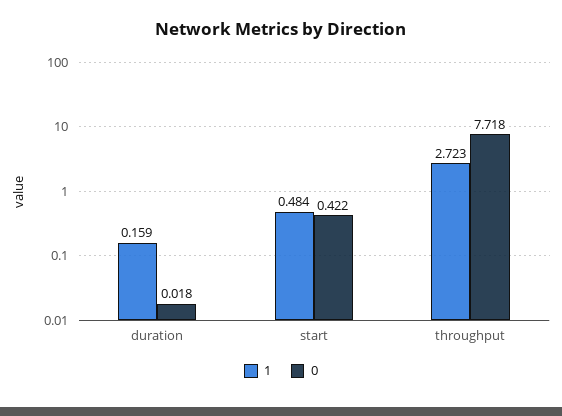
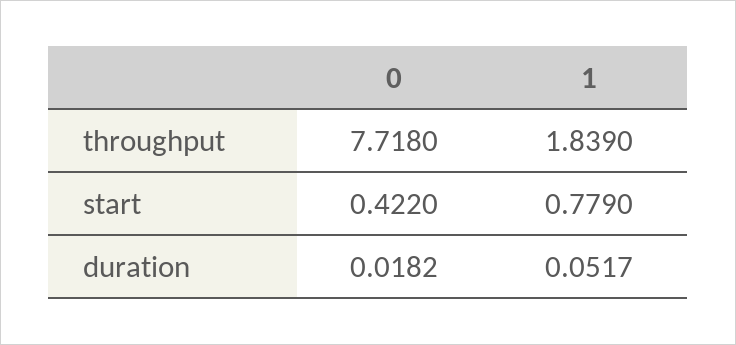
1, duration: 0.159 -> 0.0517
1, start: 0.484 -> 0.779
1, throughput: 2.723 -> 1.839

